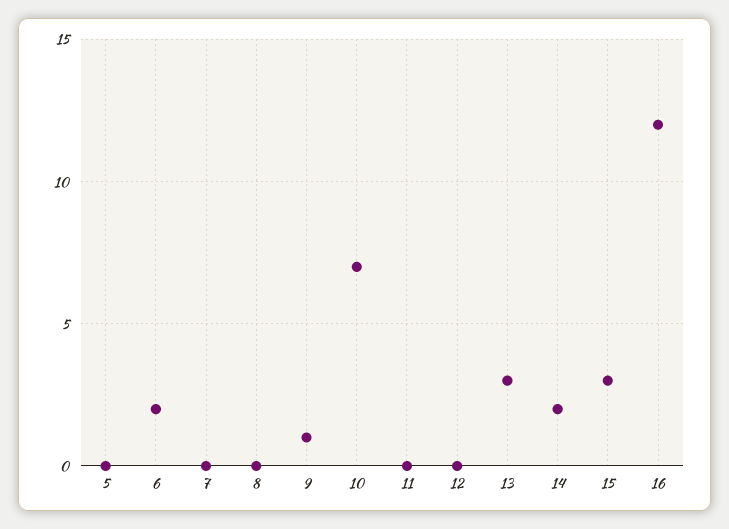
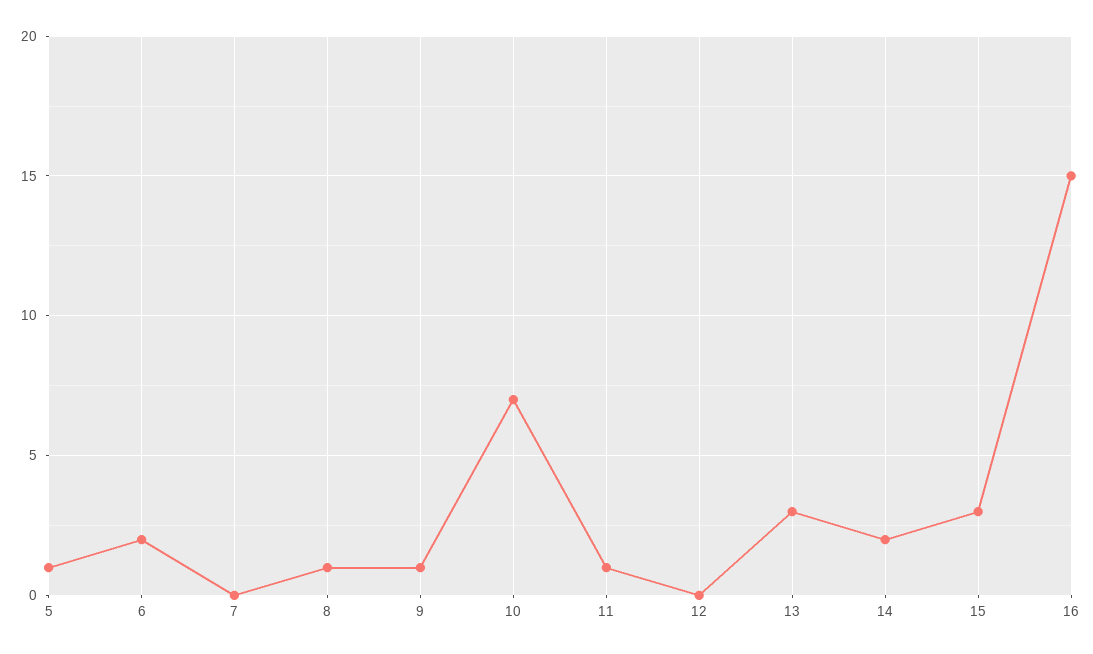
5: 0 -> 1
8: 0 -> 1
11: 0 -> 1
16: 12 -> 15

